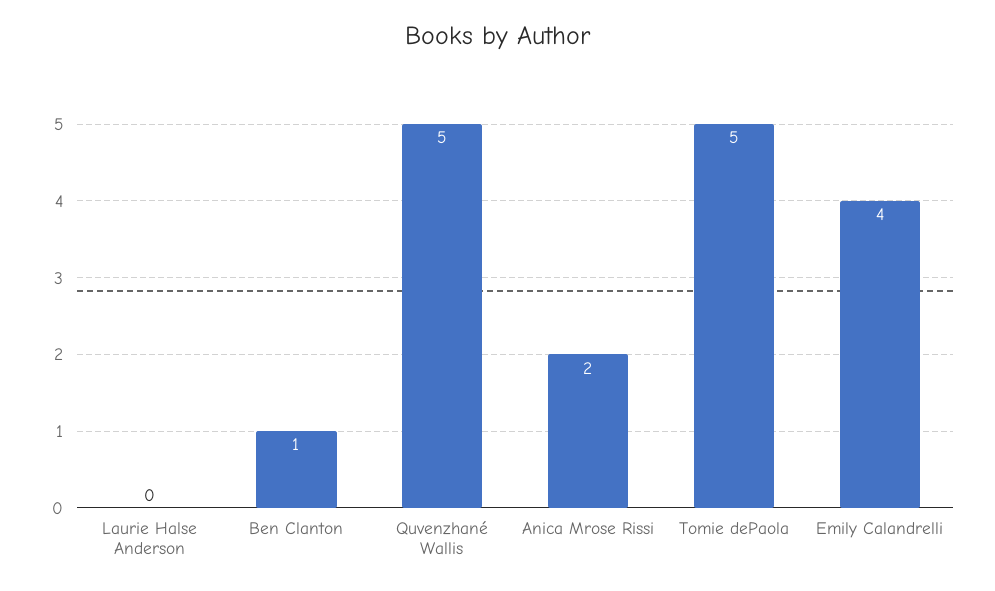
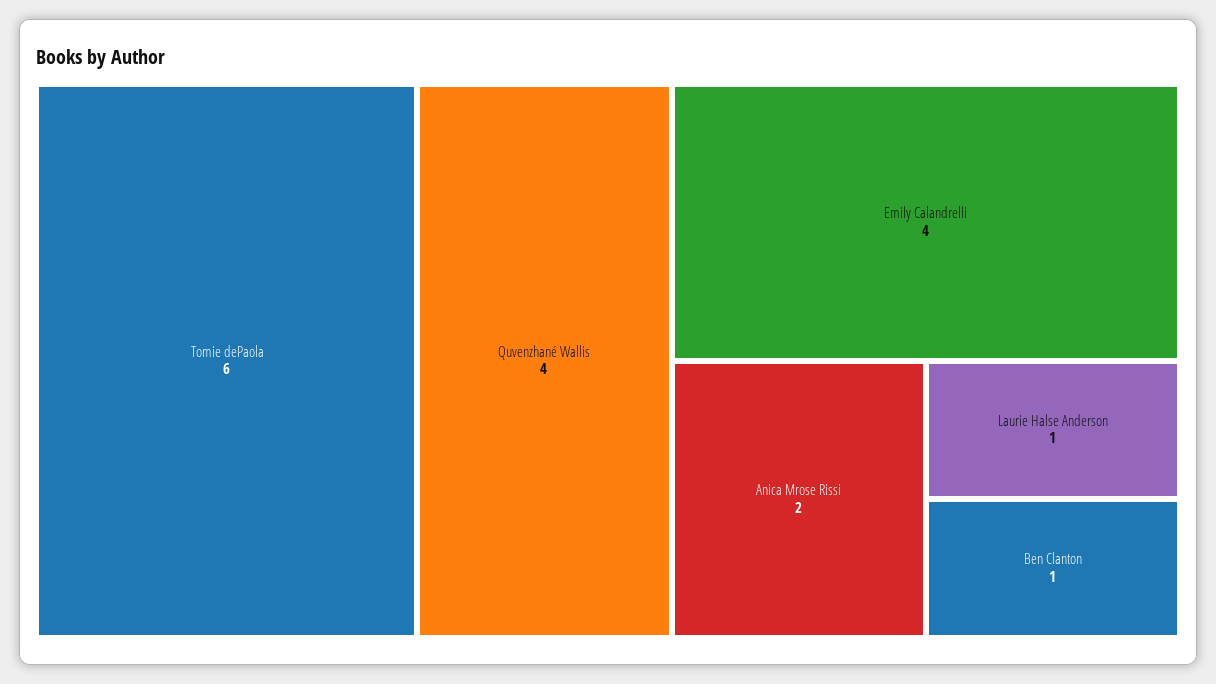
Laurie Halse Anderson: 0 -> 1
Quvenzhané Wallis: 5 -> 4
Tomie dePaola: 5 -> 6

